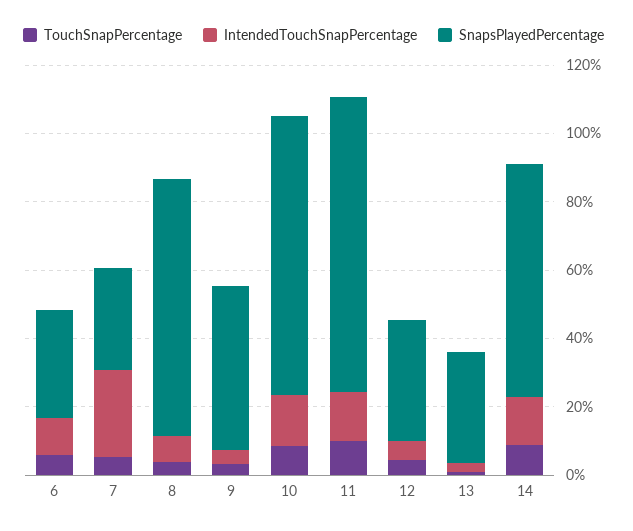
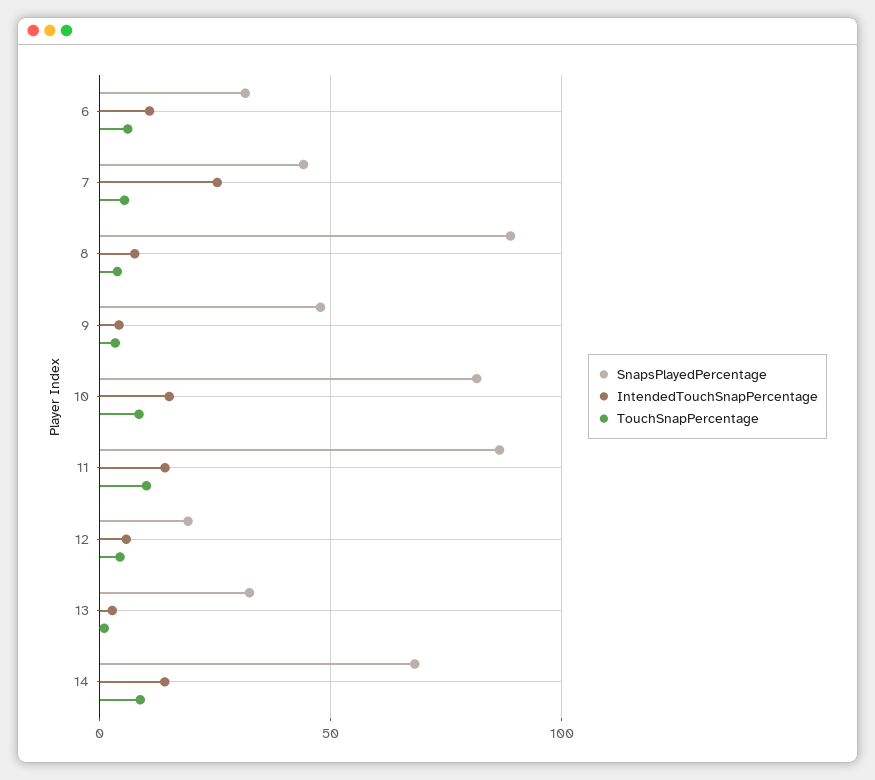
SnapsPlayedPercentage, 7: 30 -> 45
SnapsPlayedPercentage, 8: 75 -> 90
SnapsPlayedPercentage, 12: 35 -> 20

